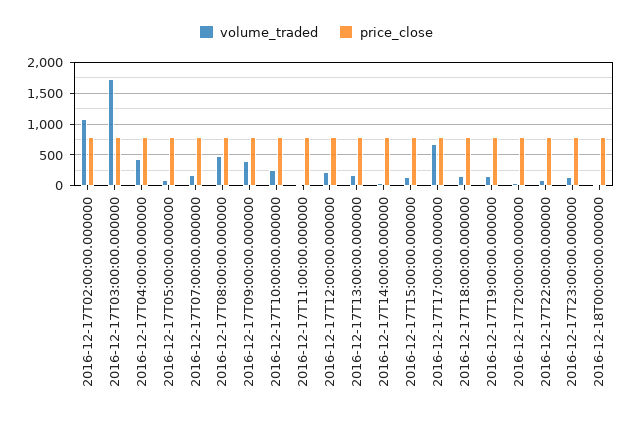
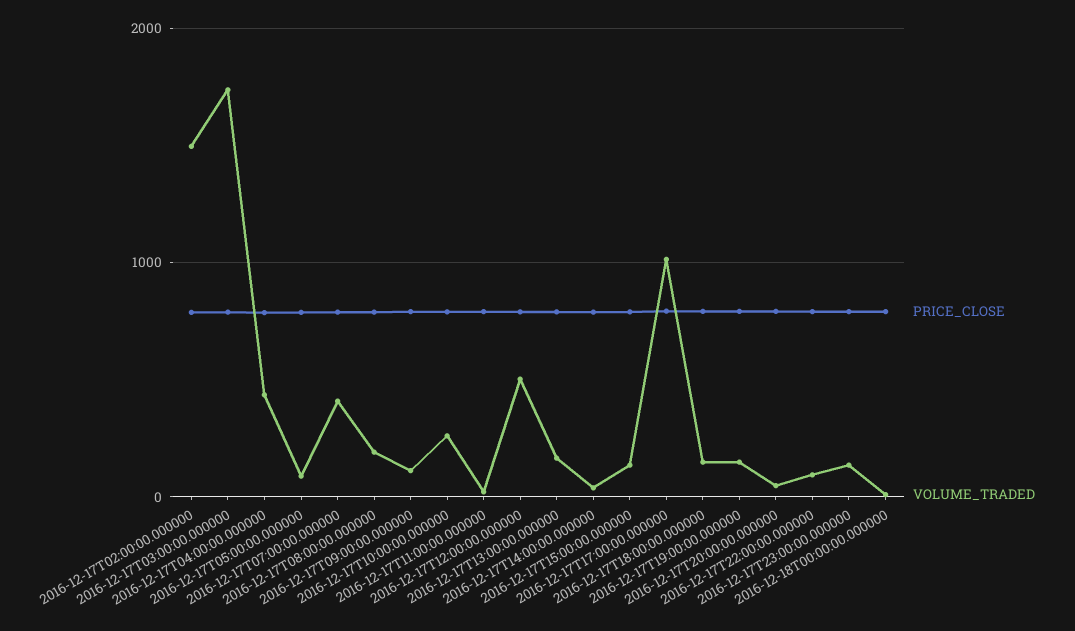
volume_traded, 2016-12-17T02:00:00.000000: 1100 -> 1500
volume_traded, 2016-12-17T07:00:00.000000: 200 -> 400
volume_traded, 2016-12-17T08:00:00.000000: 500 -> 200
volume_traded, 2016-12-17T09:00:00.000000: 400 -> 100
volume_traded, 2016-12-17T12:00:00.000000: 200 -> 500
volume_traded, 2016-12-17T17:00:00.000000: 700 -> 1000

